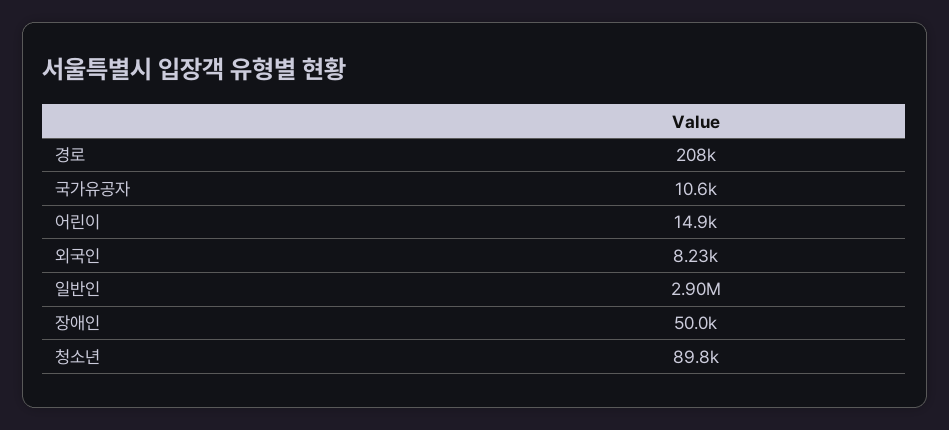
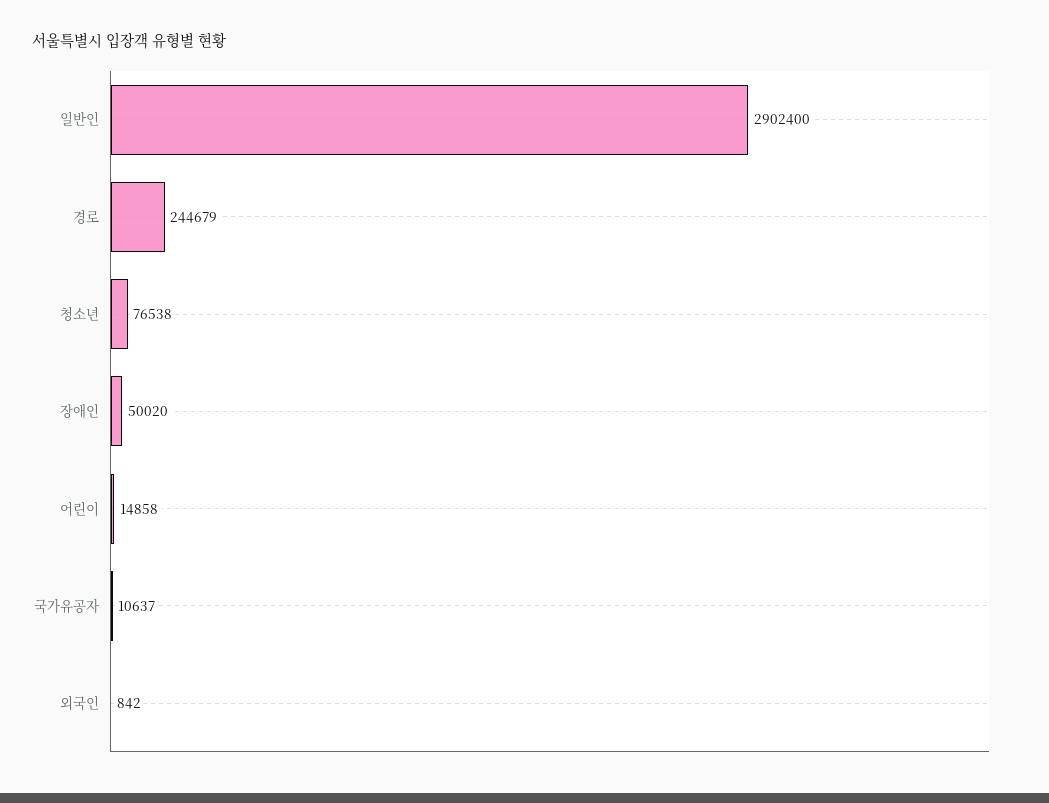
경로: 208000 -> 244679
외국인: 8230 -> 842
청소년: 89800 -> 76538

